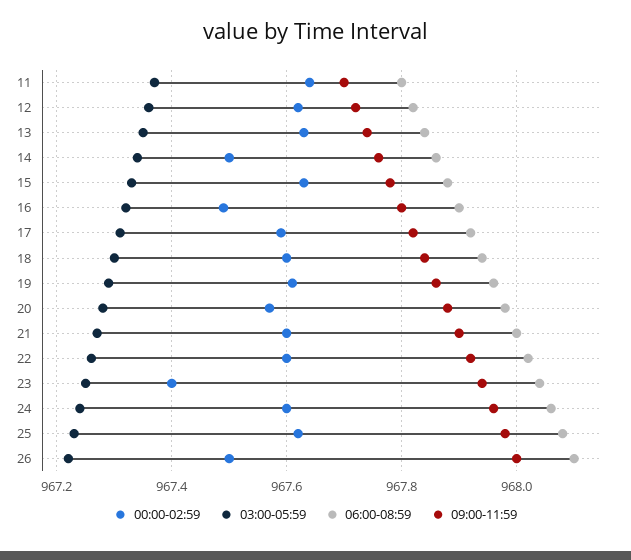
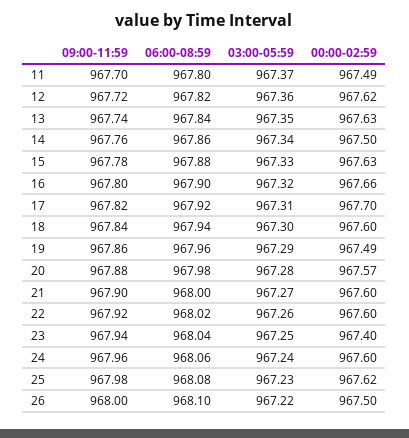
00:00-02:59, 11: 967.65 -> 967.49
00:00-02:59, 16: 967.5 -> 967.66
00:00-02:59, 17: 967.6 -> 967.7
00:00-02:59, 19: 967.6 -> 967.49

